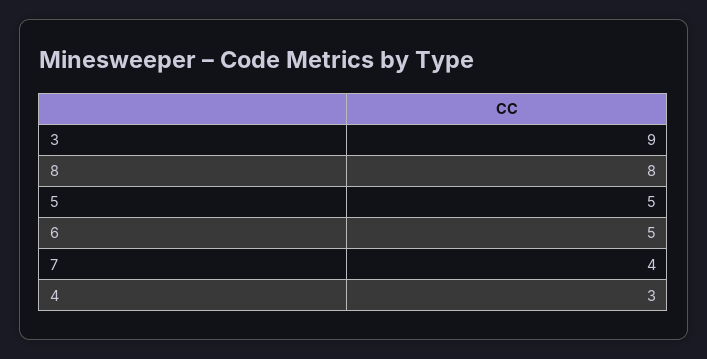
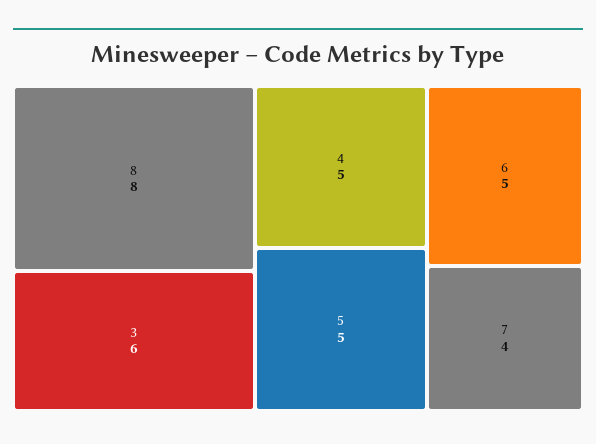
3: 9 -> 6
4: 3 -> 5

